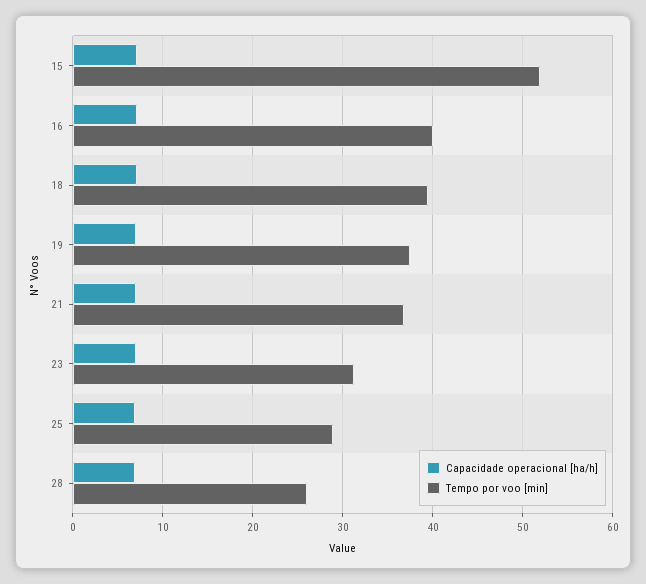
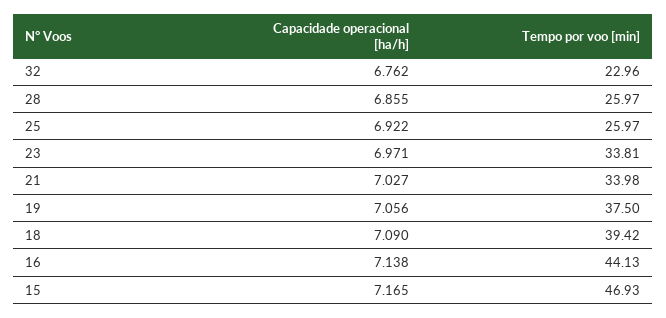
Tempo por voo [min], 15: 52 -> 46.93
Tempo por voo [min], 16: 40 -> 44.13
Tempo por voo [min], 21: 37 -> 33.98
Tempo por voo [min], 23: 31 -> 33.81
Tempo por voo [min], 25: 29 -> 25.97
Capacidade operacional [ha/h], 32: none -> 6.762
Tempo por voo [min], 32: none -> 22.96

